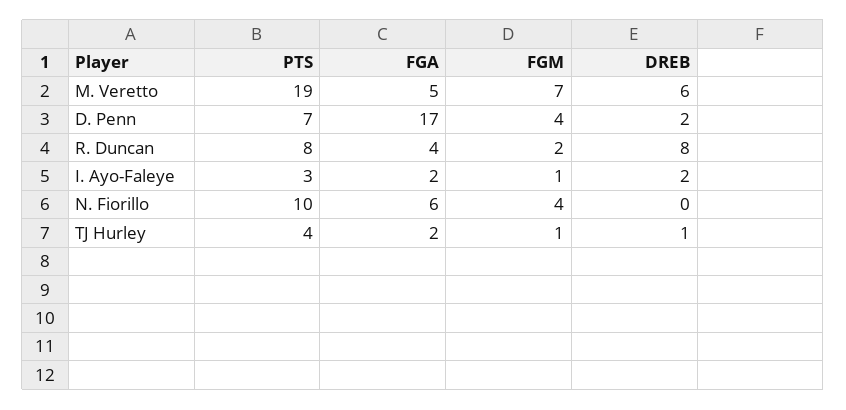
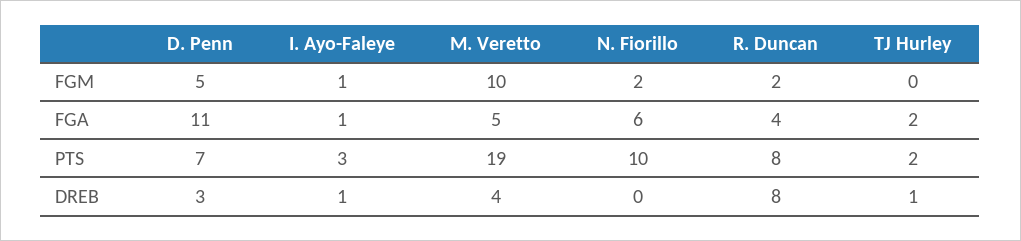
FGM, M. Veretto: 7 -> 10
DREB, M. Veretto: 6 -> 4
FGA, D. Penn: 17 -> 11
FGM, D. Penn: 4 -> 5
DREB, D. Penn: 2 -> 3
FGA, I. Ayo-Faleye: 2 -> 1
DREB, I. Ayo-Faleye: 2 -> 1
FGM, N. Fiorillo: 4 -> 2
PTS, TJ Hurley: 4 -> 2
FGM, TJ Hurley: 1 -> 0

